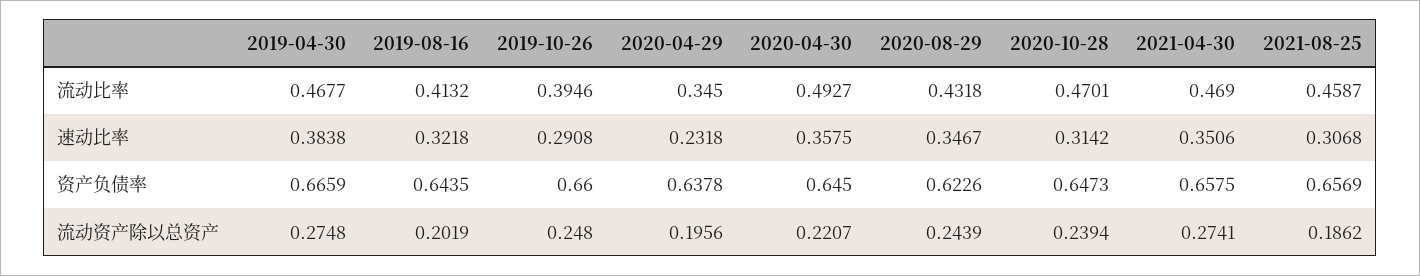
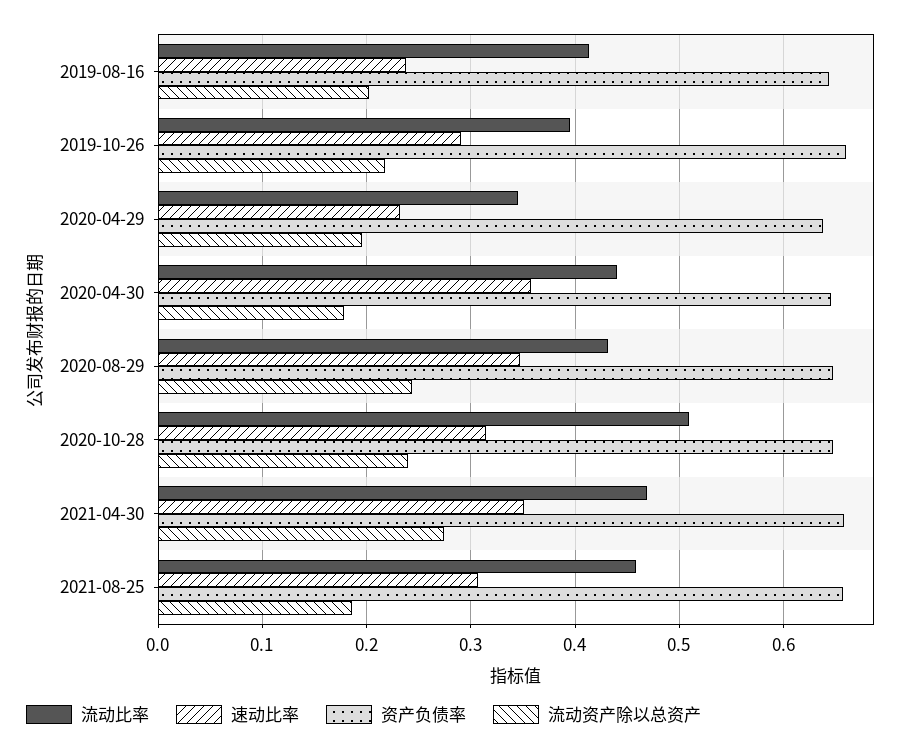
流动比率, 2019-04-30: 0.4677 -> none
流动比率, 2020-04-30: 0.4927 -> 0.44
流动比率, 2020-10-28: 0.4701 -> 0.51
速动比率, 2019-04-30: 0.3838 -> none
速动比率, 2019-08-16: 0.3218 -> 0.24
资产负债率, 2019-04-30: 0.6659 -> none
资产负债率, 2020-08-29: 0.6226 -> 0.65
流动资产除以总资产, 2019-04-30: 0.2748 -> none
流动资产除以总资产, 2019-10-26: 0.248 -> 0.22
流动资产除以总资产, 2020-04-30: 0.2207 -> 0.18

